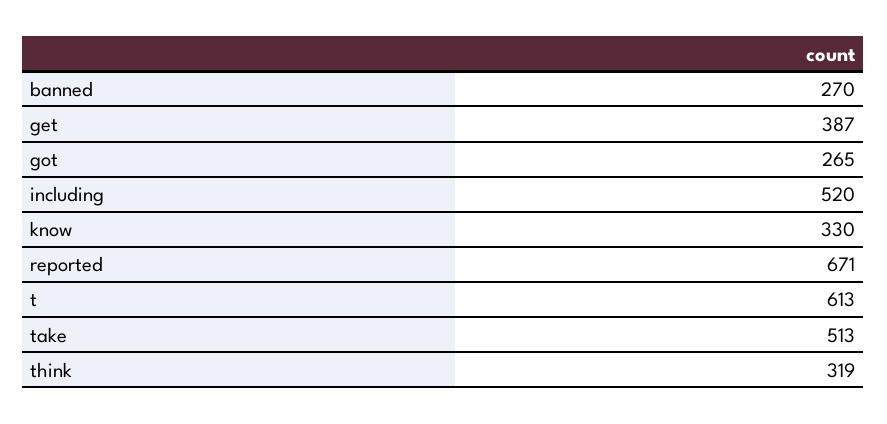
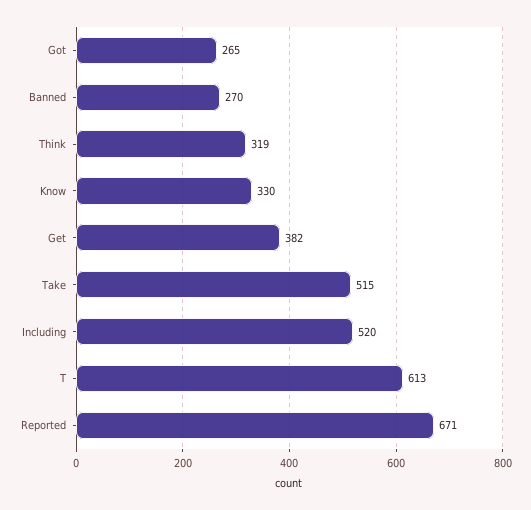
get: 387 -> 382
take: 513 -> 515

